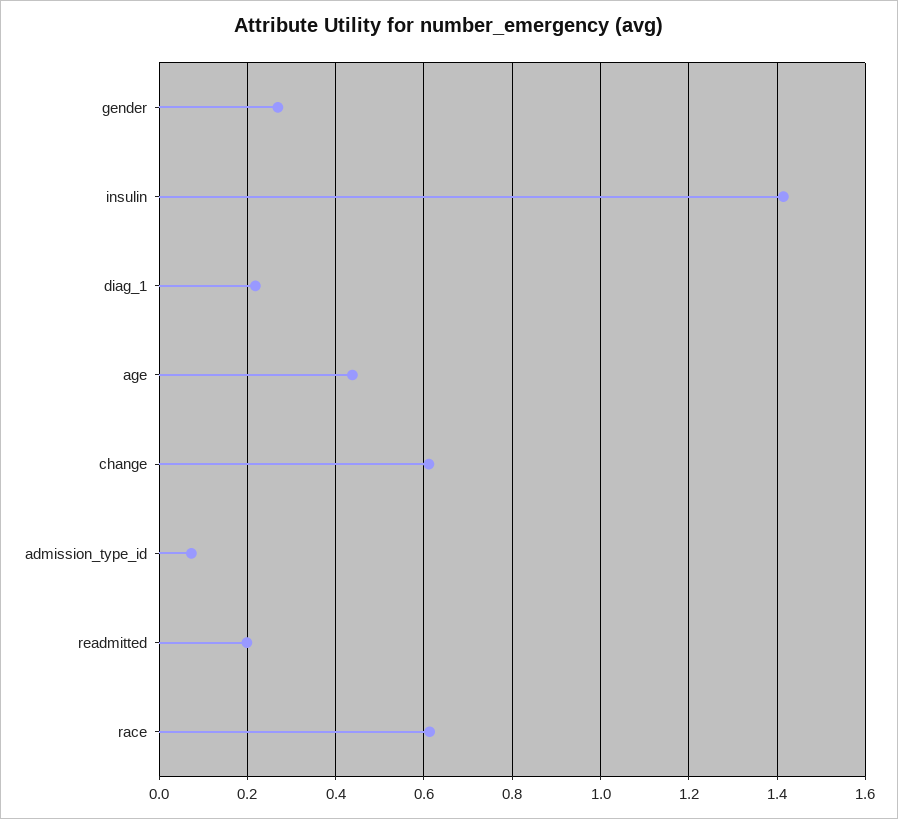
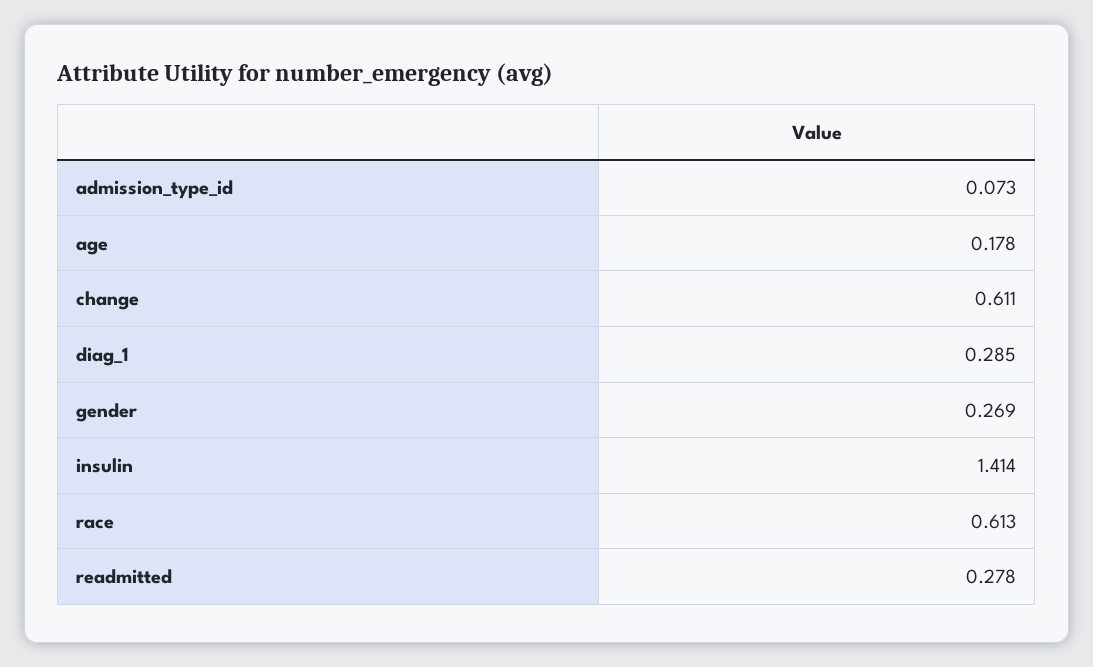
diag_1: 0.22 -> 0.285
age: 0.44 -> 0.178
readmitted: 0.2 -> 0.278

